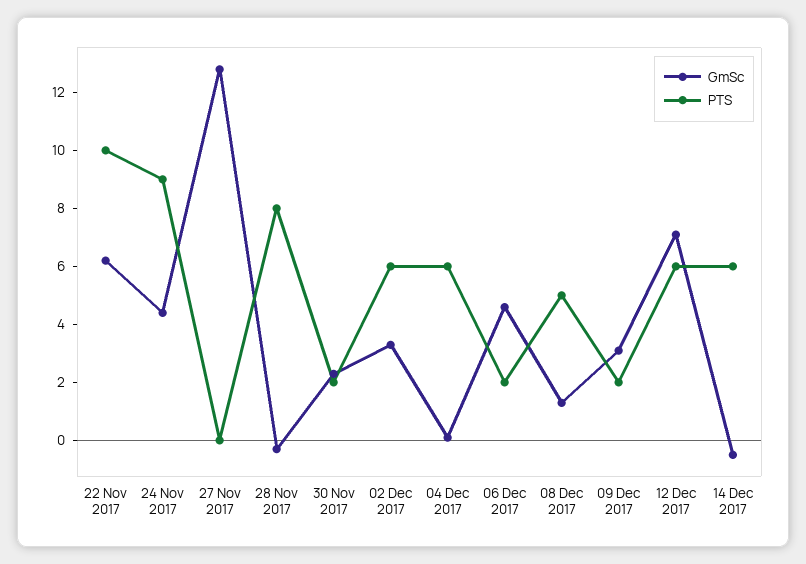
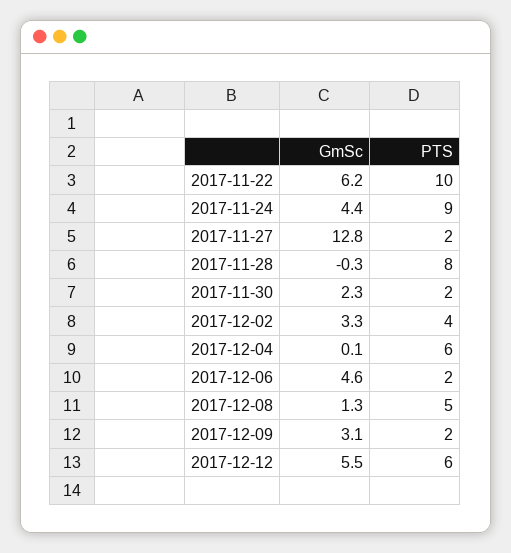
PTS, 27 Nov 2017: 0 -> 2
PTS, 02 Dec 2017: 6 -> 4
GmSc, 12 Dec 2017: 7 -> 5.5
GmSc, 14 Dec 2017: -0.5 -> none
PTS, 14 Dec 2017: 6 -> none

